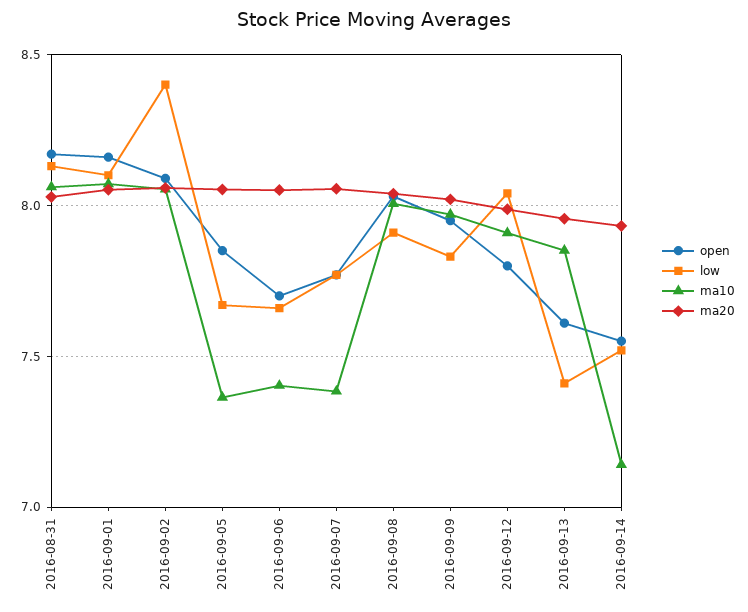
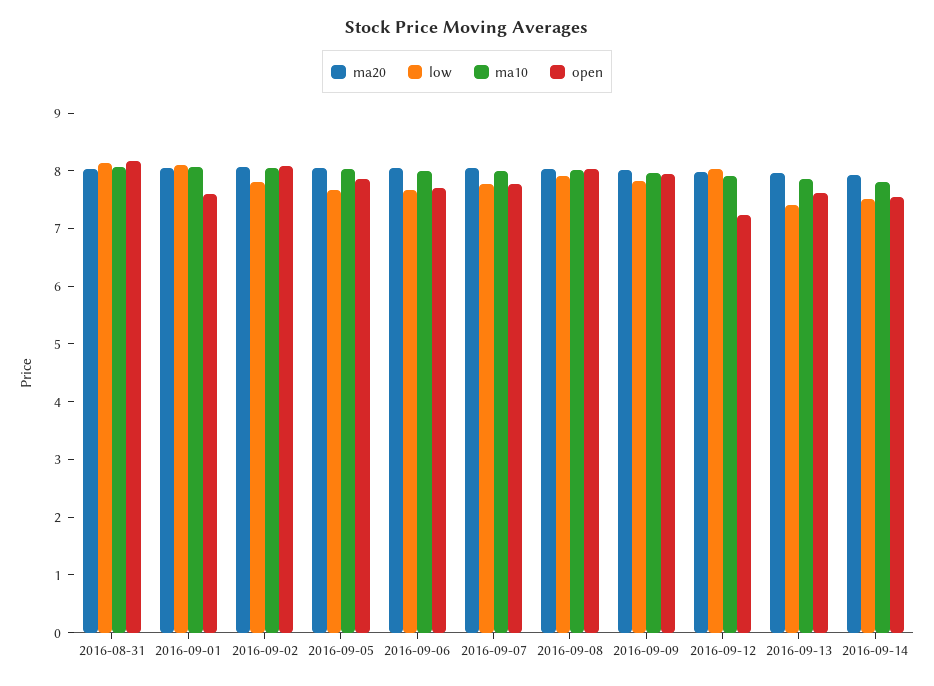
open, 2016-09-01: 8.15 -> 7.6
low, 2016-09-02: 8.4 -> 7.8
ma10, 2016-09-05: 7.35 -> 8
ma10, 2016-09-06: 7.4 -> 8
ma10, 2016-09-07: 7.4 -> 8
open, 2016-09-12: 7.8 -> 7.2
ma10, 2016-09-14: 7.15 -> 7.8

